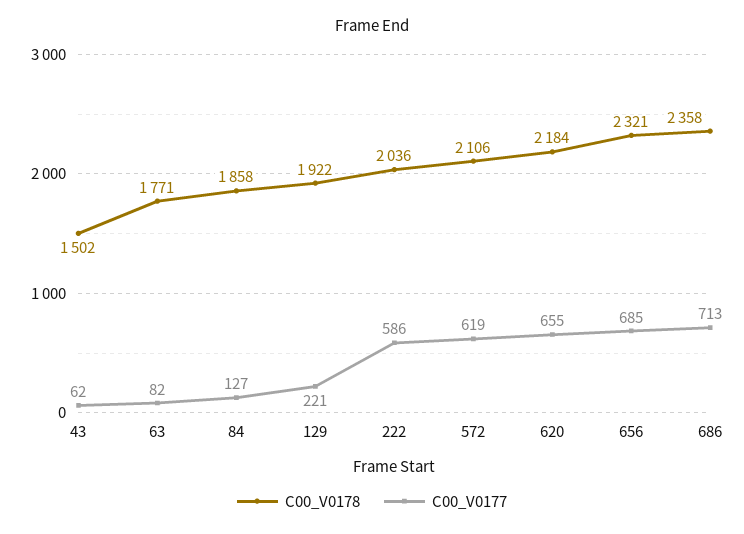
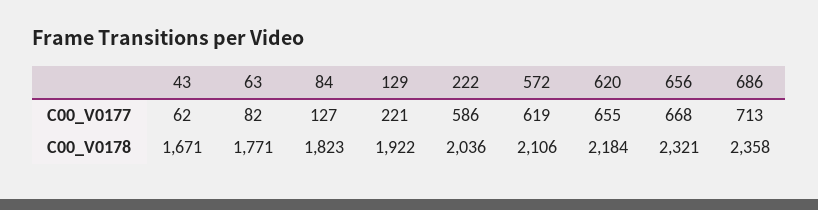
C00_V0178, 43: 1502 -> 1671
C00_V0178, 84: 1858 -> 1823
C00_V0177, 656: 685 -> 668

